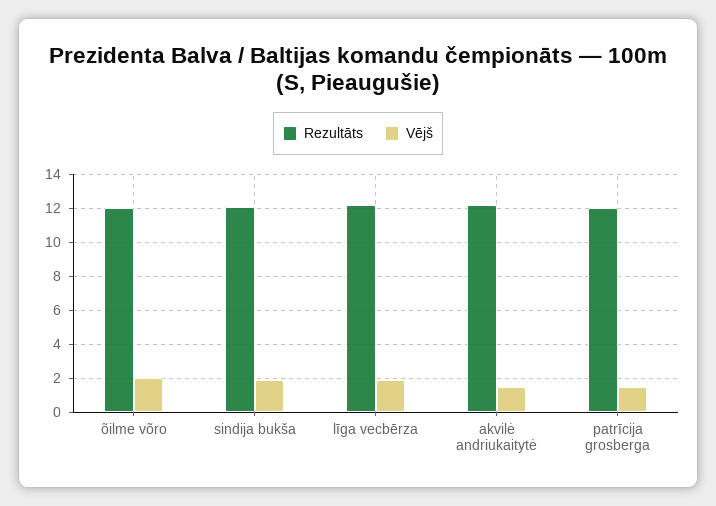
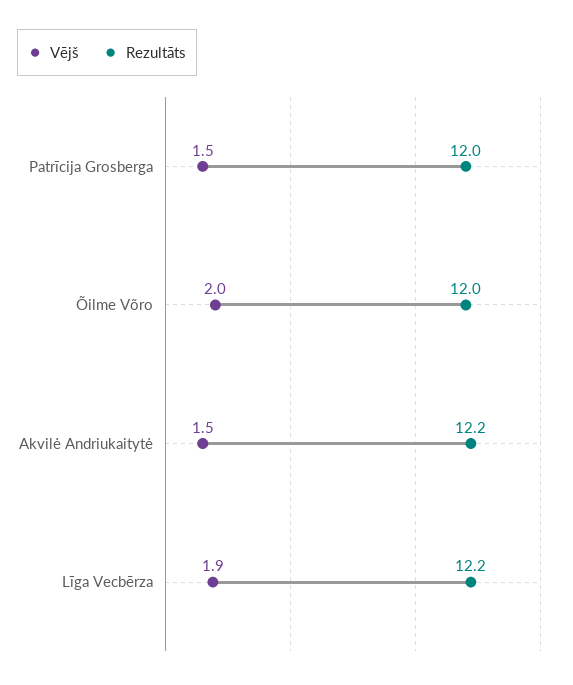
Rezultāts, sindija bukša: 12 -> none
Vējš, sindija bukša: 2 -> none

